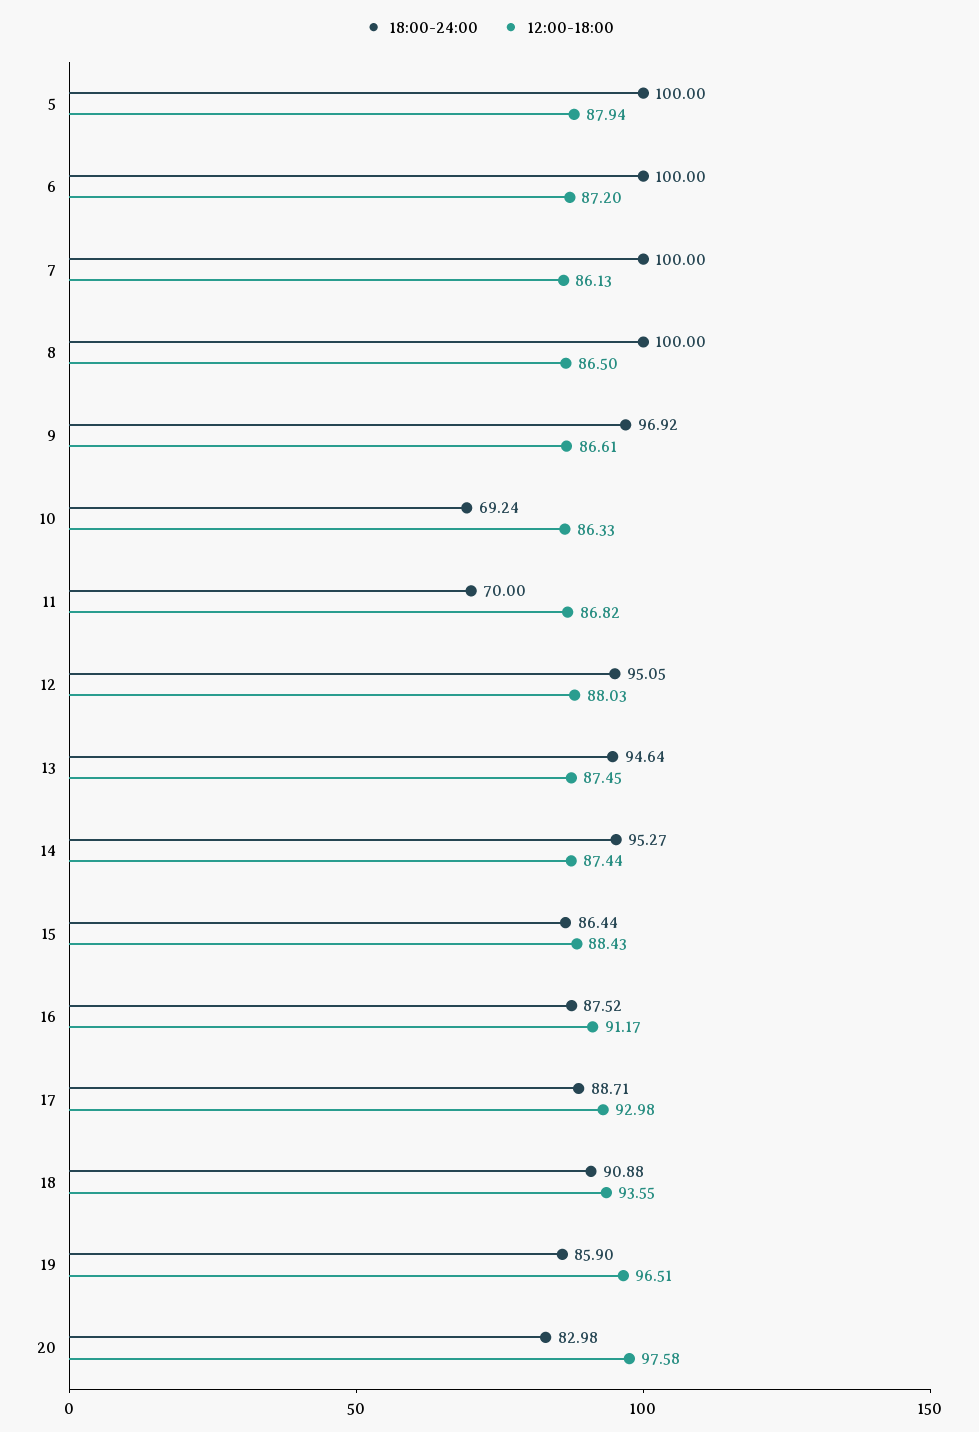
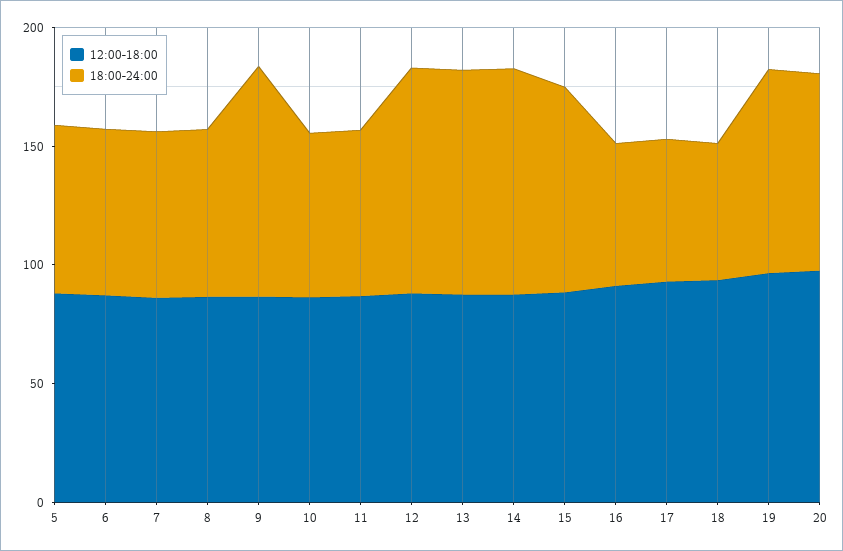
18:00-24:00, 5: 100 -> 70
18:00-24:00, 6: 100 -> 70
18:00-24:00, 7: 100 -> 70
18:00-24:00, 8: 100 -> 70
18:00-24:00, 16: 87.52 -> 60
18:00-24:00, 17: 88.71 -> 60
18:00-24:00, 18: 90.88 -> 60

